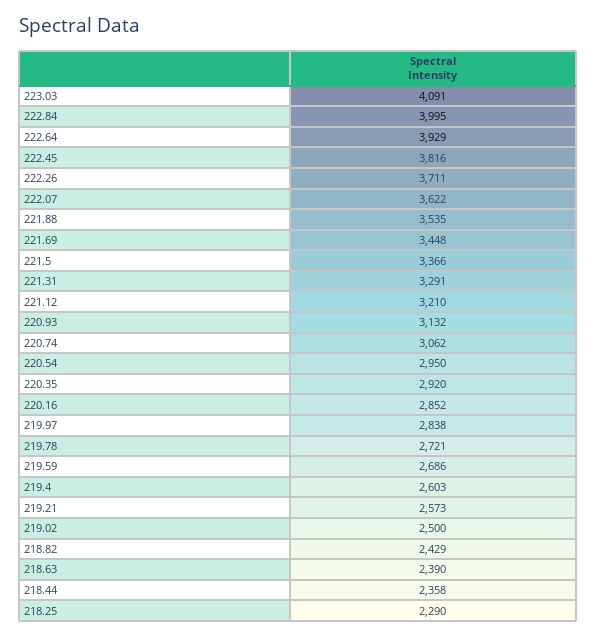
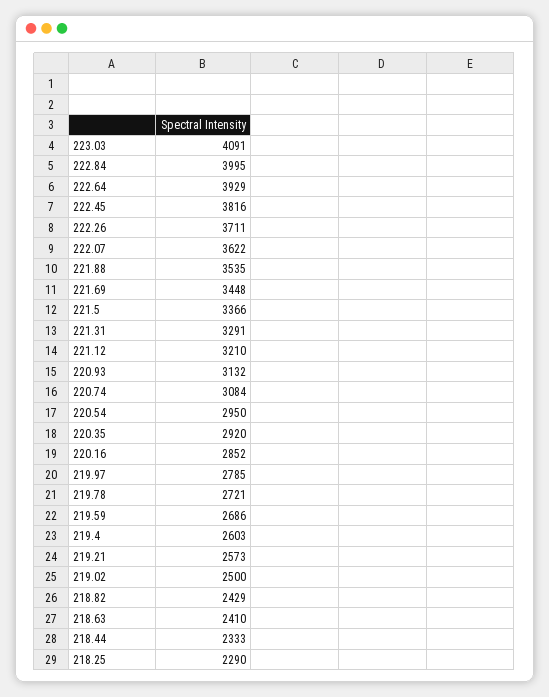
220.74: 3062 -> 3084
219.97: 2838 -> 2785
218.63: 2390 -> 2410
218.44: 2358 -> 2333

